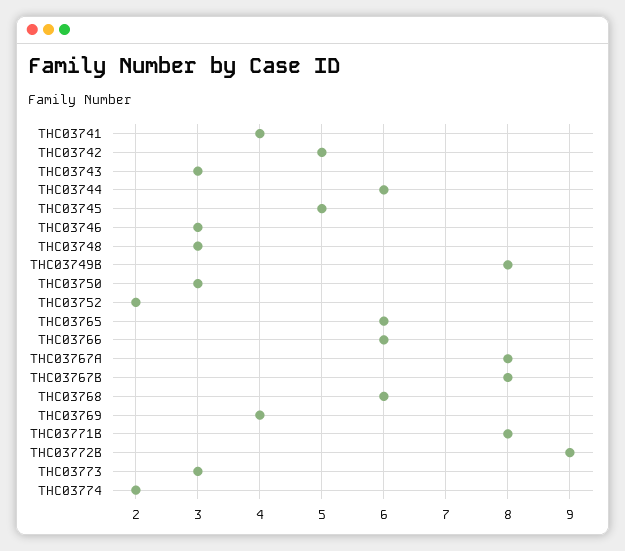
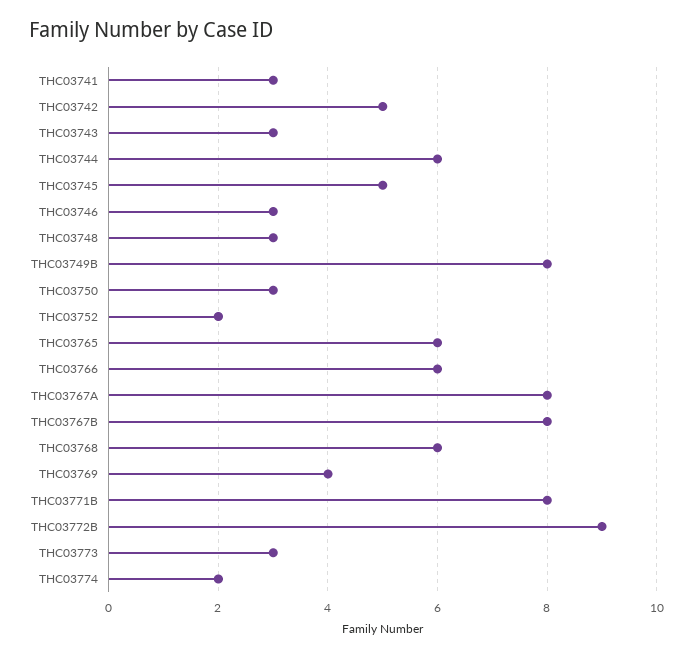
THC03741: 4 -> 3

